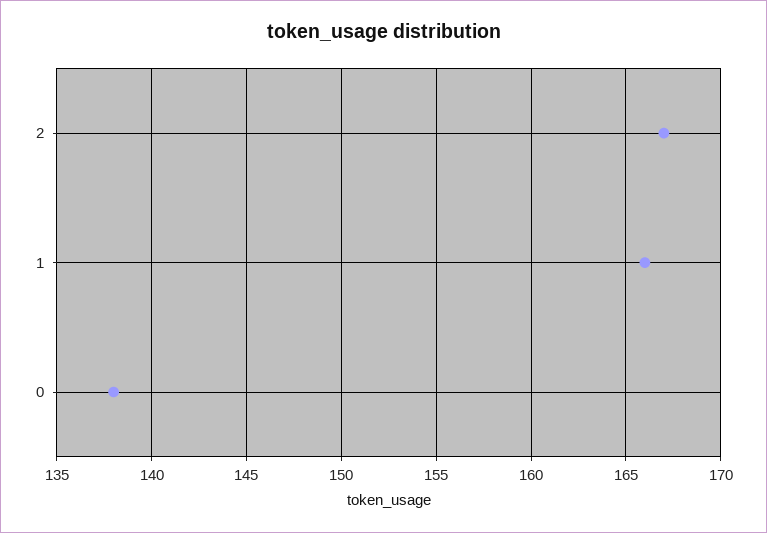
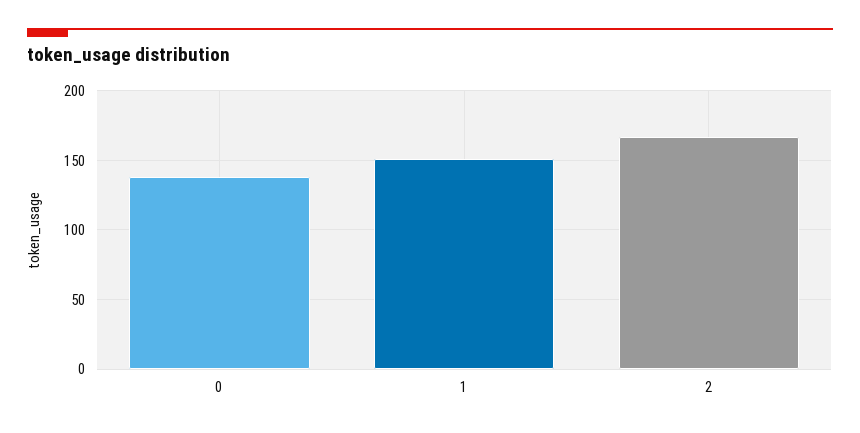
1: 166 -> 150

